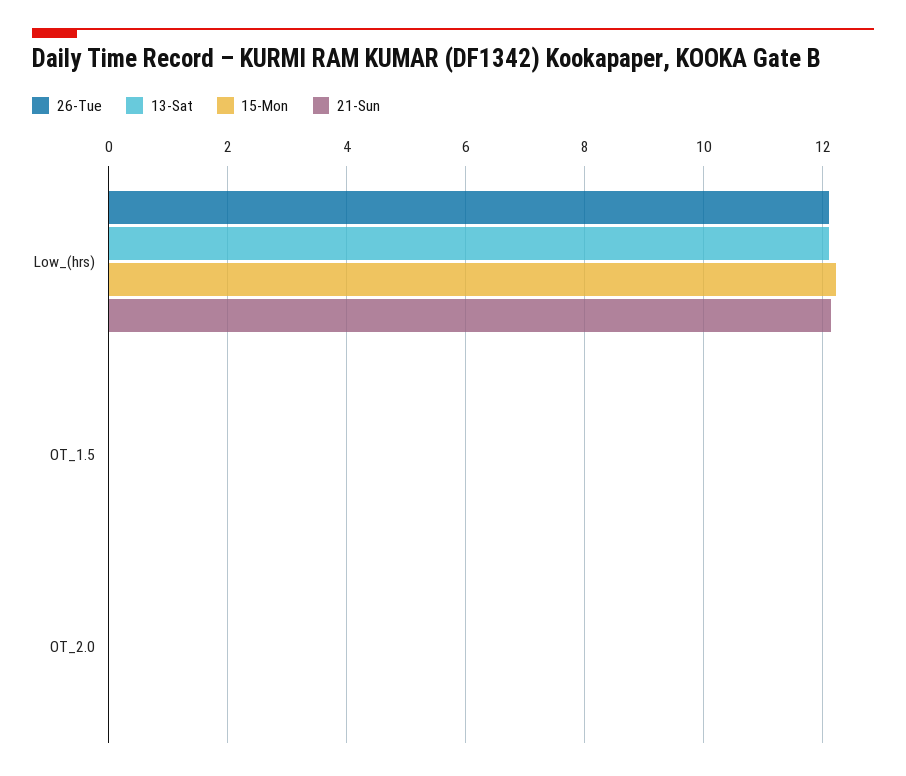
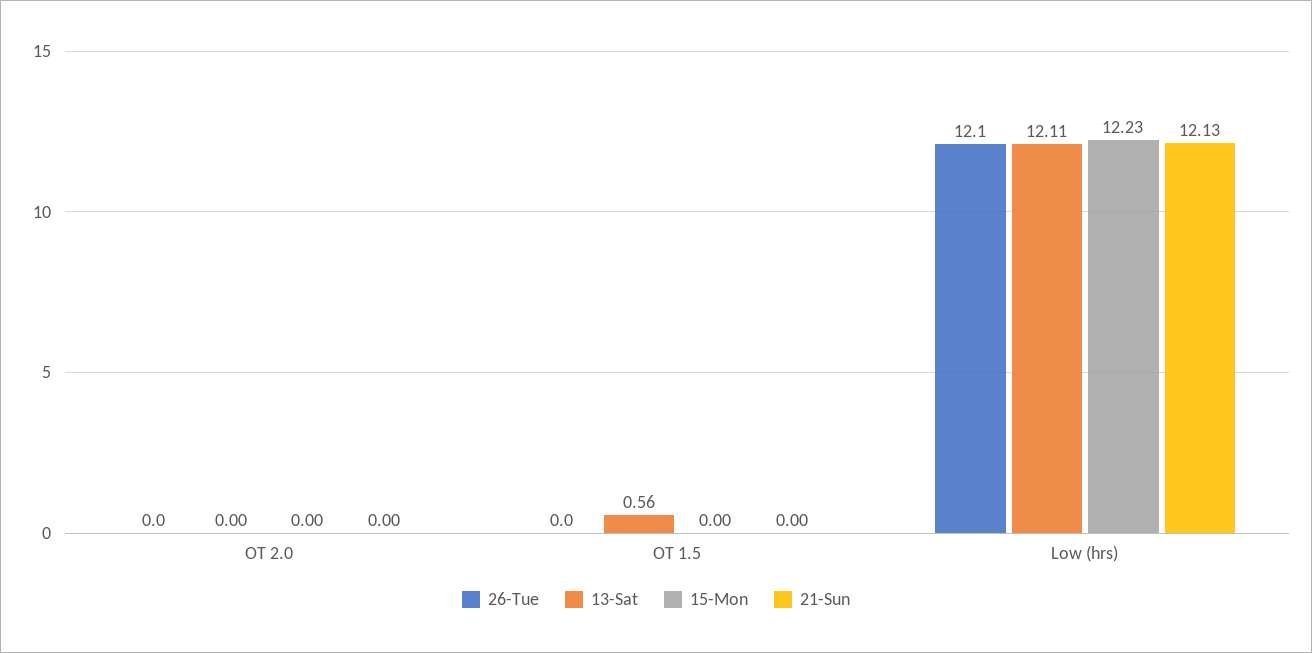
13-Sat, OT_1.5: 0 -> 0.56

